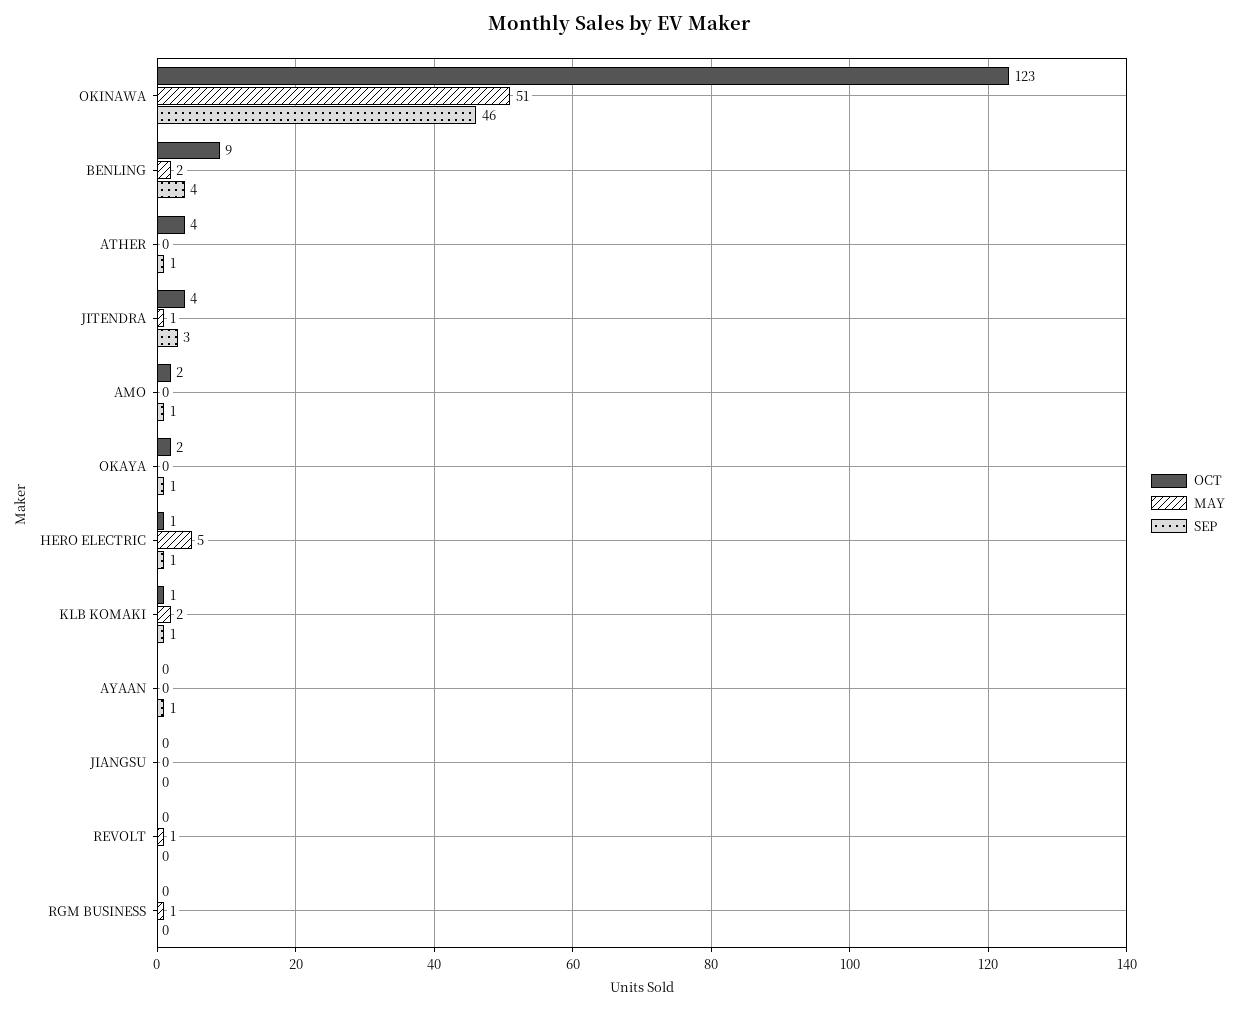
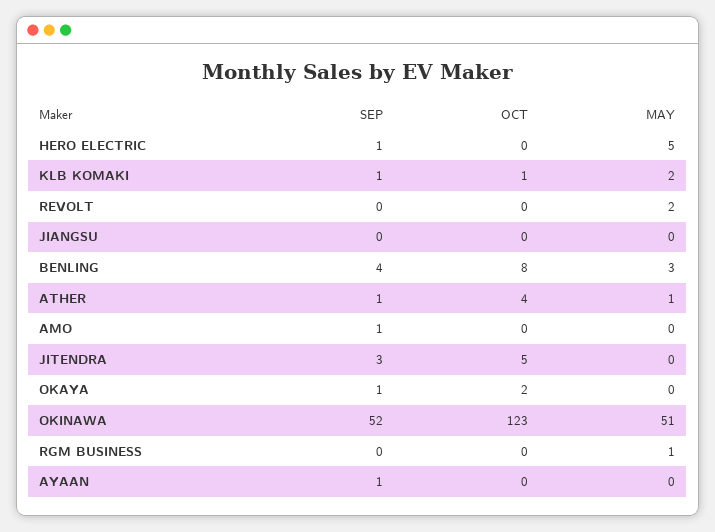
SEP, OKINAWA: 46 -> 52
OCT, BENLING: 9 -> 8
MAY, BENLING: 2 -> 3
MAY, ATHER: 0 -> 1
OCT, JITENDRA: 4 -> 5
MAY, JITENDRA: 1 -> 0
OCT, AMO: 2 -> 0
OCT, HERO ELECTRIC: 1 -> 0
MAY, REVOLT: 1 -> 2

